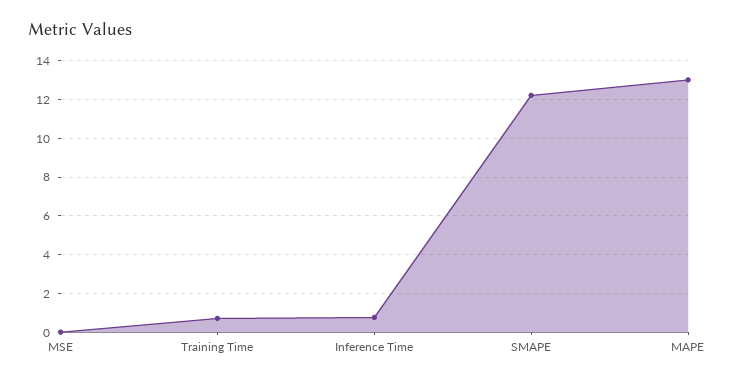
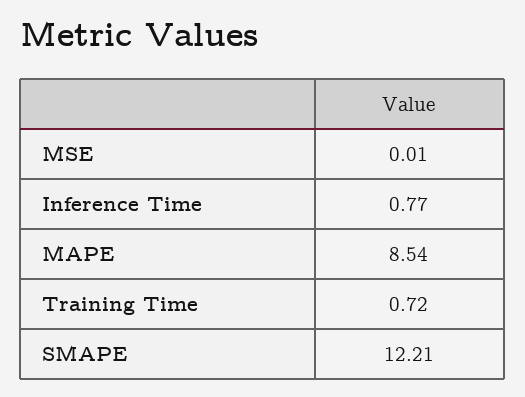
MAPE: 13 -> 8.54

